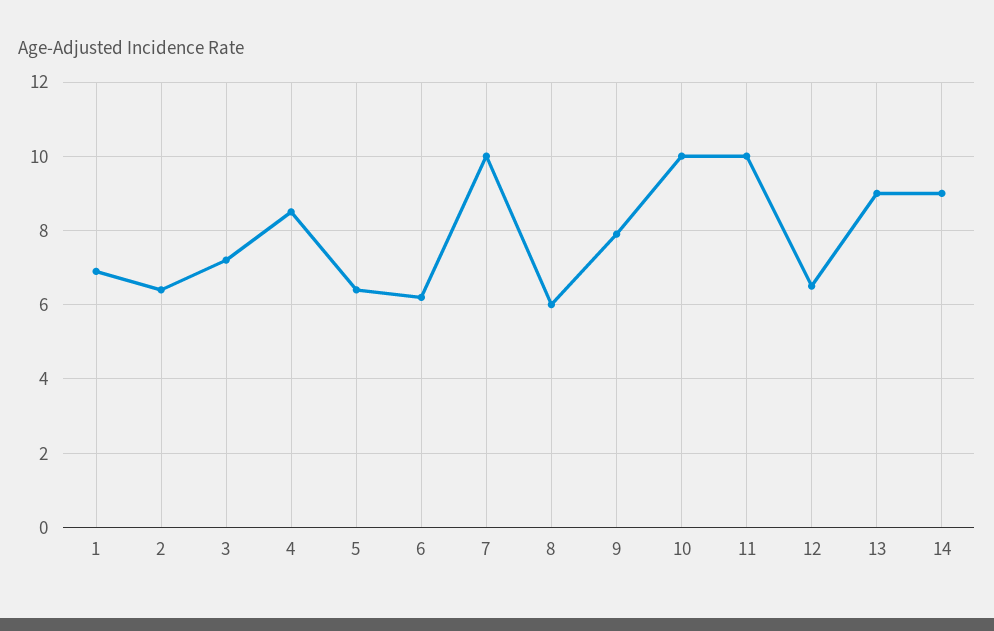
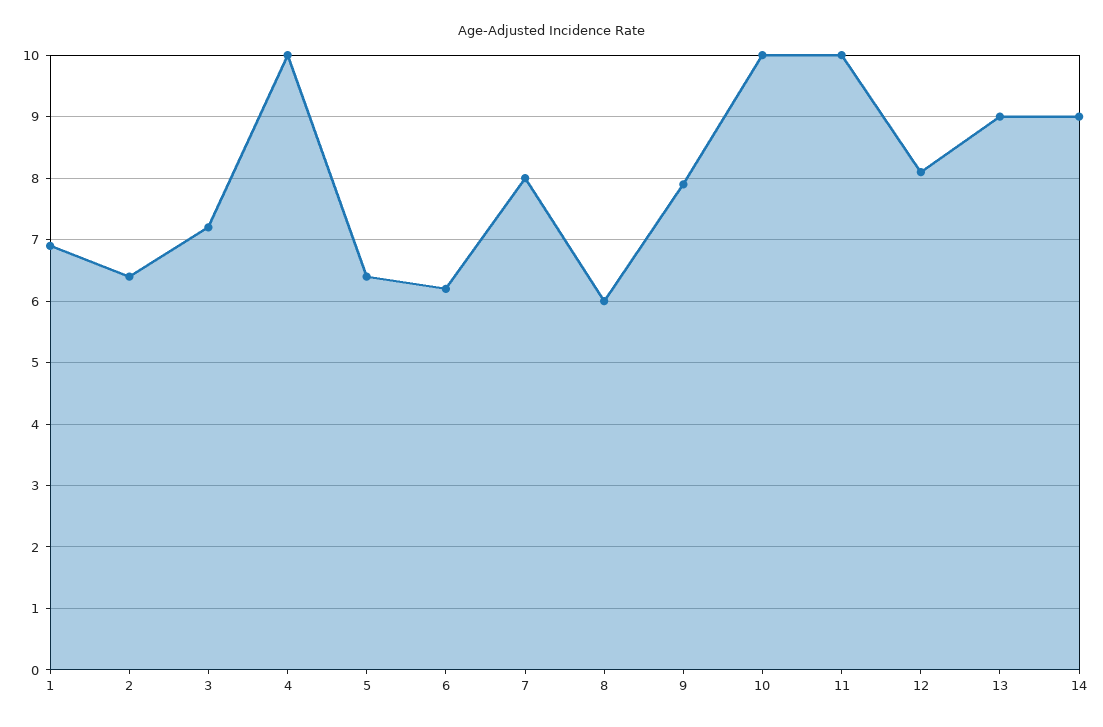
4: 8.5 -> 10
7: 10 -> 8
12: 6.5 -> 8.1

